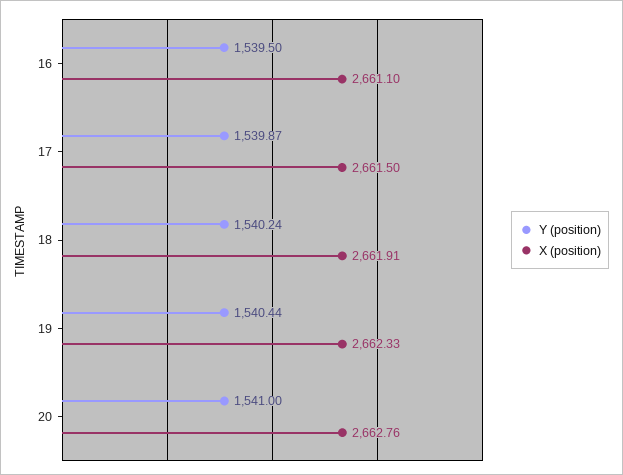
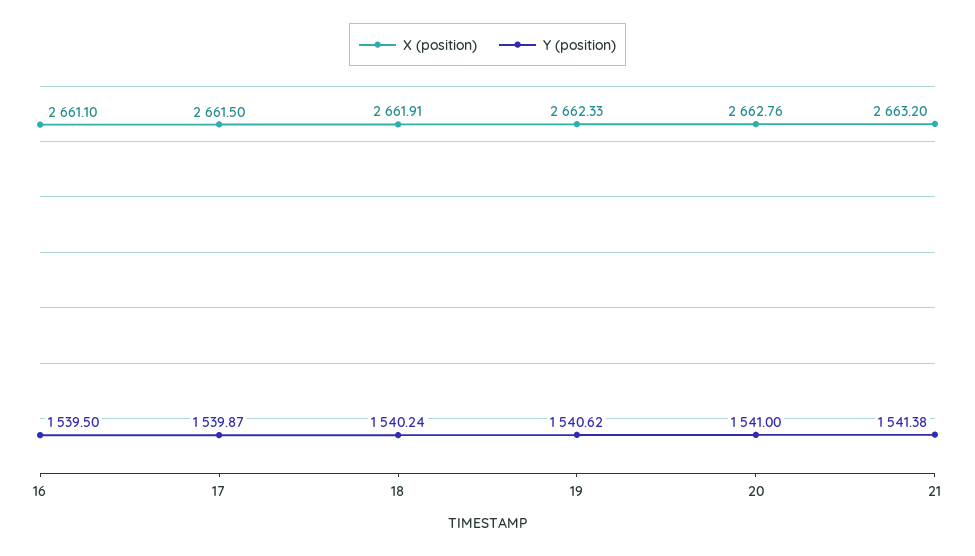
Y (position), 19: 1540.44 -> 1540.62
X (position), 21: none -> 2663.2
Y (position), 21: none -> 1541.38

